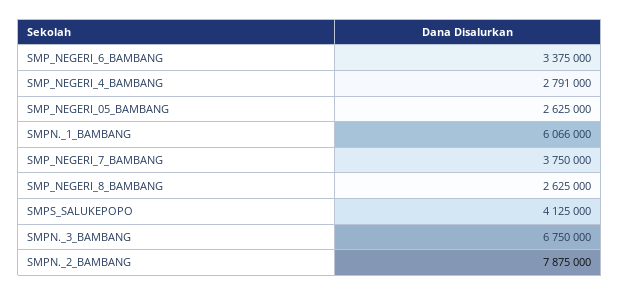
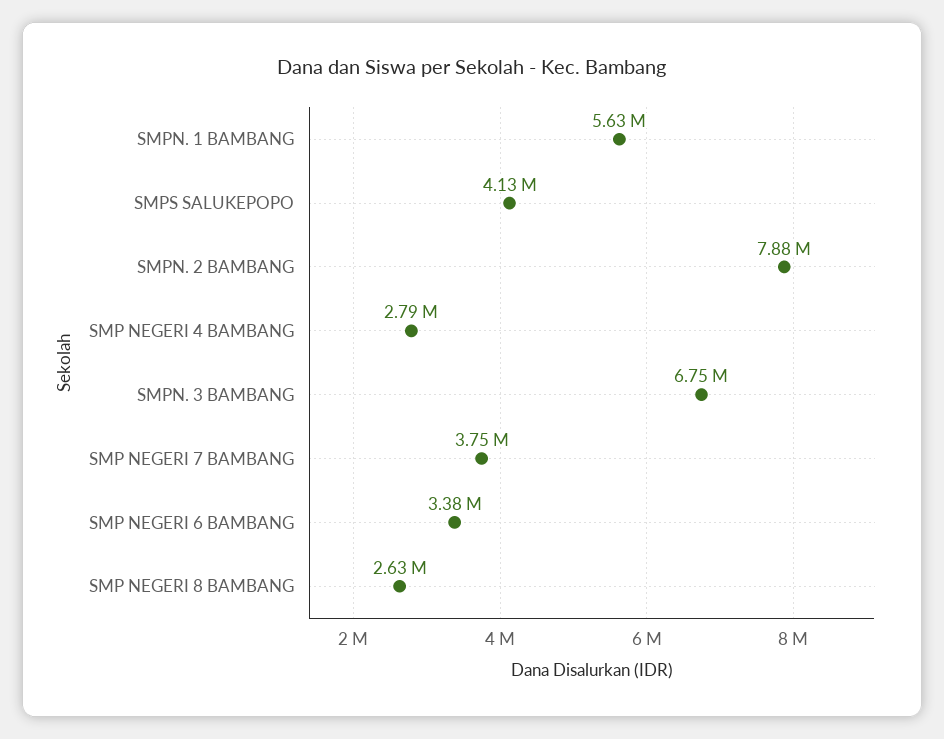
SMP_NEGERI_05_BAMBANG: 2625000 -> none
SMPN._1_BAMBANG: 6066000 -> 5630000

